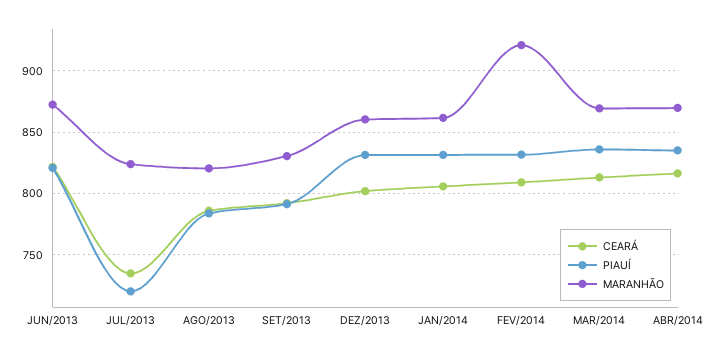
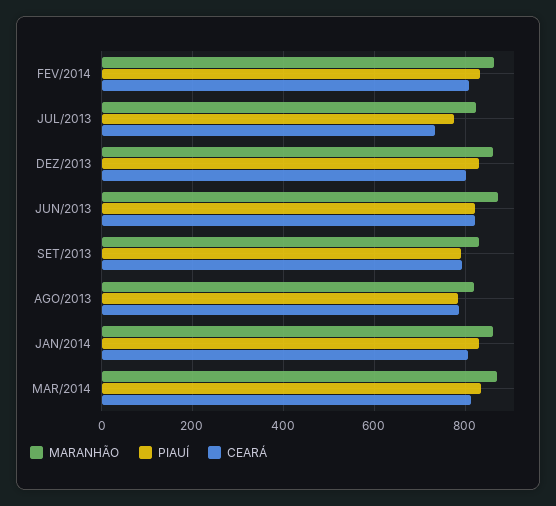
PIAUÍ, JUL/2013: 720 -> 780
MARANHÃO, FEV/2014: 920 -> 860
CEARÁ, ABR/2014: 815 -> none
PIAUÍ, ABR/2014: 835 -> none
MARANHÃO, ABR/2014: 870 -> none

